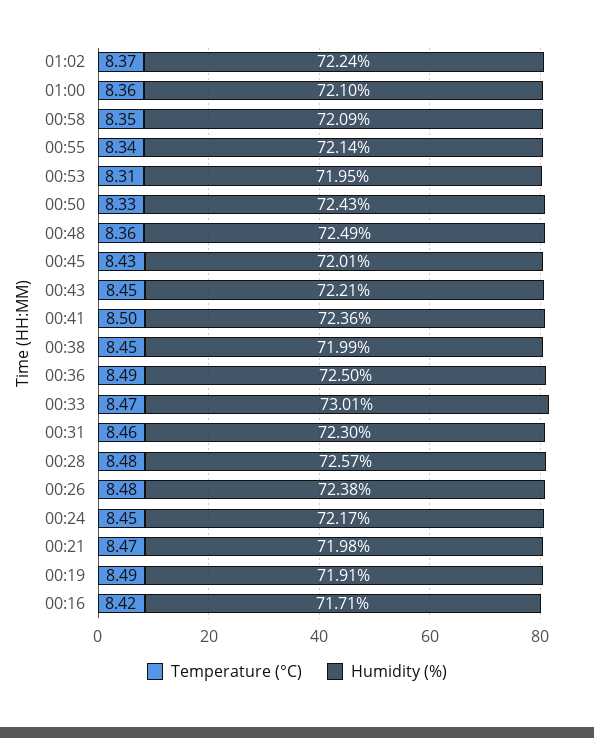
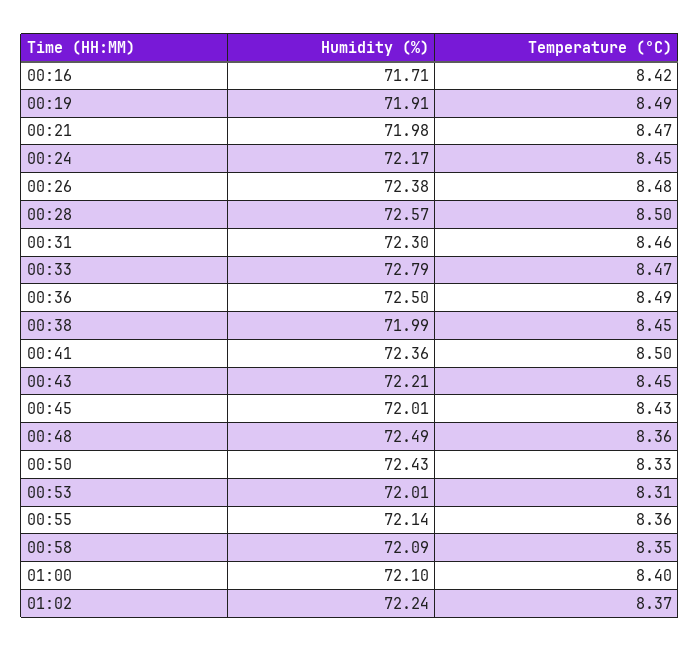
Temperature (°C), 01:00: 8.36 -> 8.4
Temperature (°C), 00:55: 8.34 -> 8.36
Humidity (%), 00:53: 71.95 -> 72.01
Humidity (%), 00:33: 73.01 -> 72.79
Temperature (°C), 00:28: 8.48 -> 8.5

